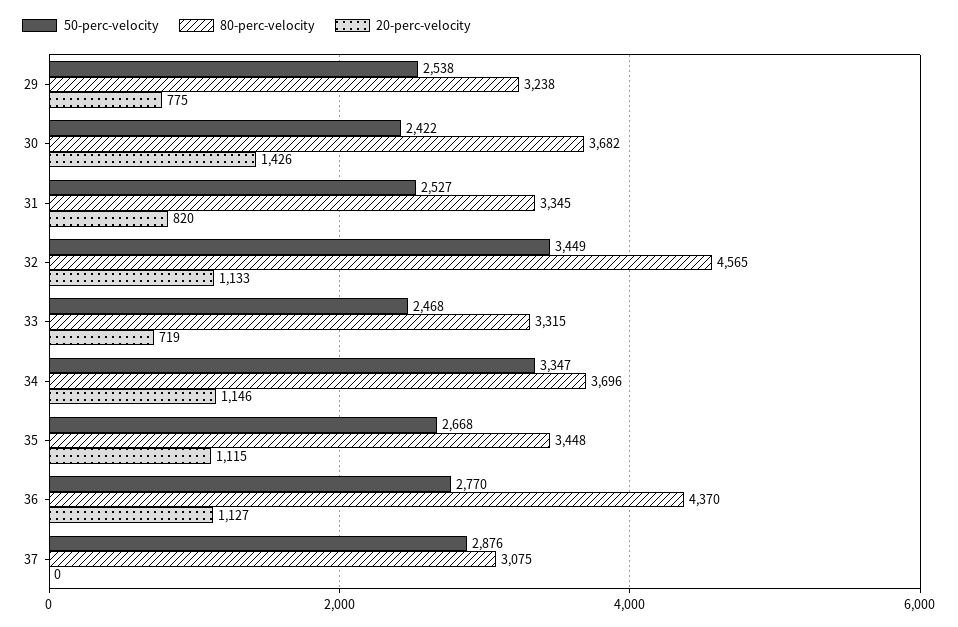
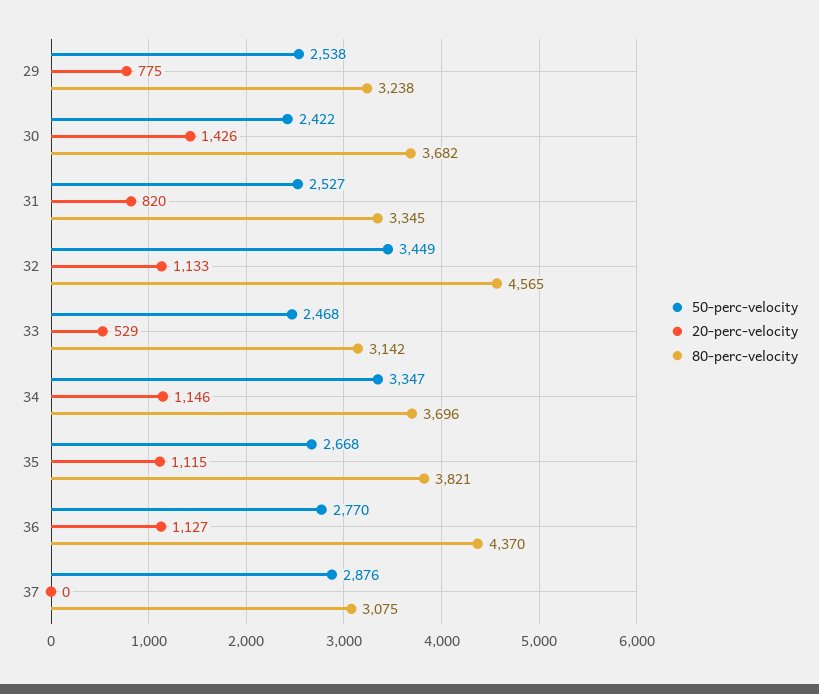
80-perc-velocity, 33: 3315 -> 3142
20-perc-velocity, 33: 719 -> 529
80-perc-velocity, 35: 3448 -> 3821

